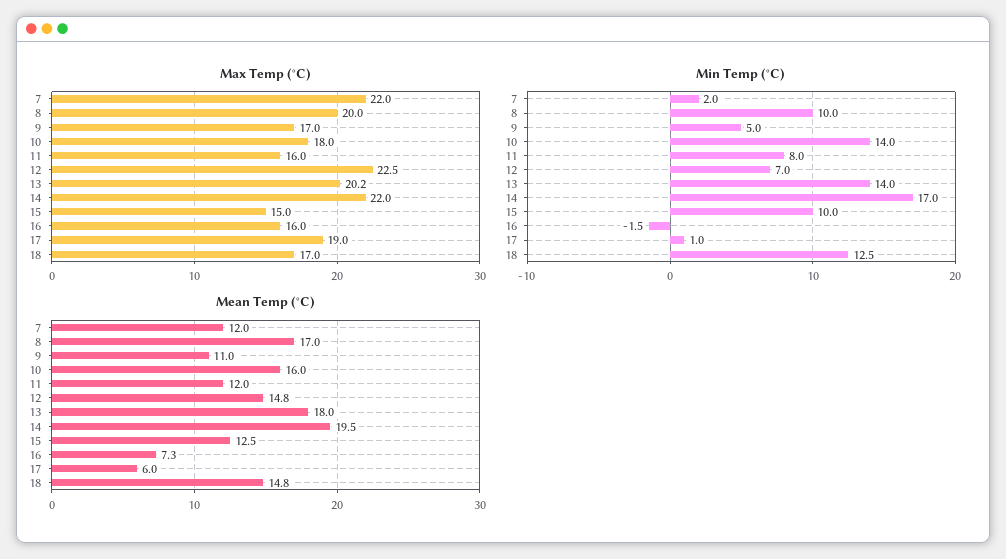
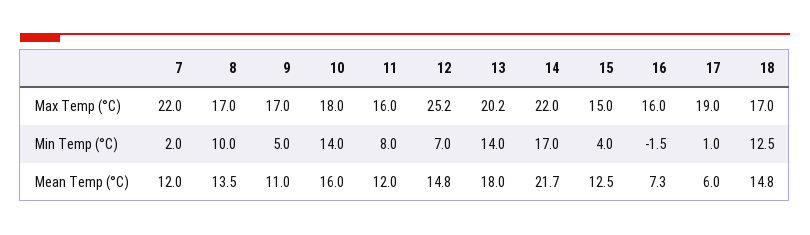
Max Temp (°C), 8: 20 -> 17
Max Temp (°C), 12: 22.5 -> 25.2
Min Temp (°C), 15: 10 -> 4
Mean Temp (°C), 8: 17 -> 13.5
Mean Temp (°C), 14: 19.5 -> 21.7

